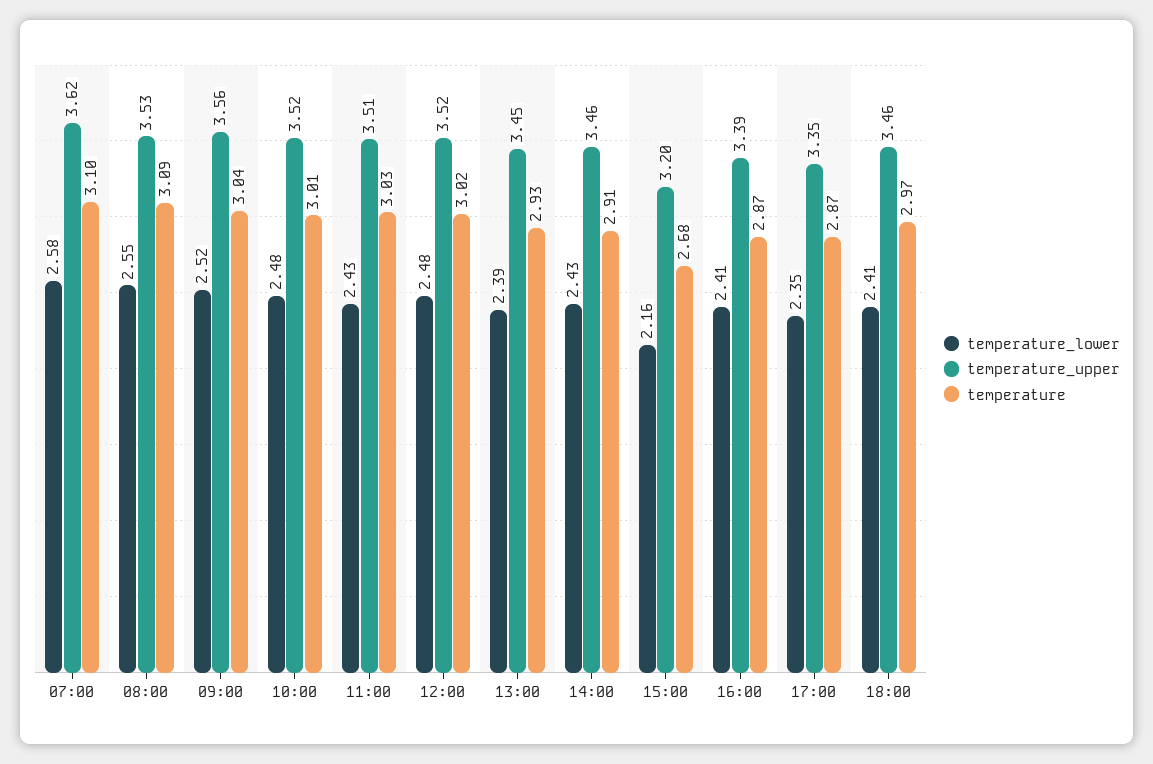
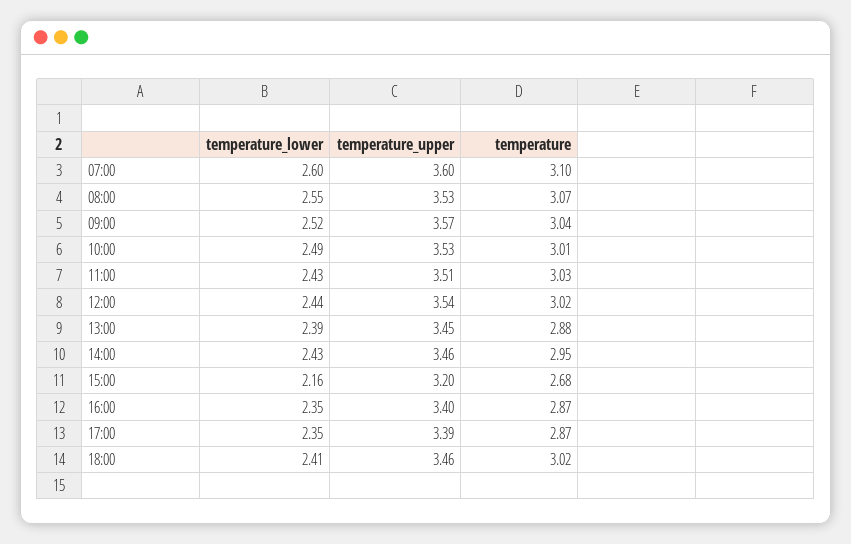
temperature_lower, 07:00: 2.58 -> 2.6
temperature_upper, 07:00: 3.62 -> 3.6
temperature, 08:00: 3.09 -> 3.07
temperature_upper, 09:00: 3.56 -> 3.57
temperature_lower, 10:00: 2.48 -> 2.49
temperature_upper, 10:00: 3.52 -> 3.53
temperature_lower, 12:00: 2.48 -> 2.44
temperature_upper, 12:00: 3.52 -> 3.54
temperature, 13:00: 2.93 -> 2.88
temperature, 14:00: 2.91 -> 2.95
temperature_lower, 16:00: 2.41 -> 2.35
temperature_upper, 16:00: 3.39 -> 3.4
temperature_upper, 17:00: 3.35 -> 3.39
temperature, 18:00: 2.97 -> 3.02

